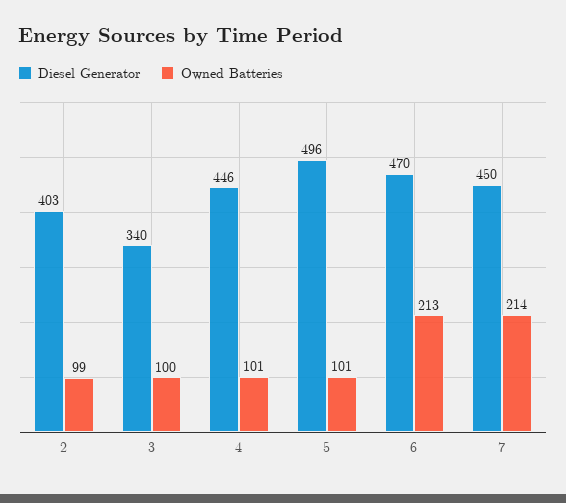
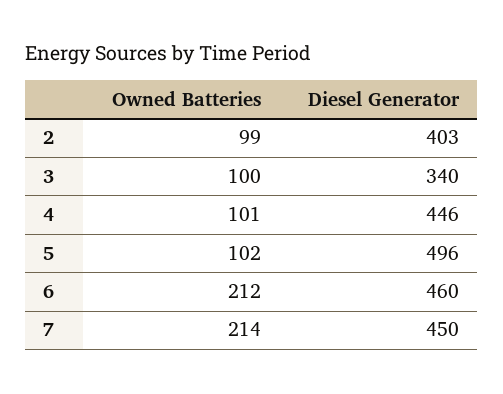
Owned Batteries, 5: 101 -> 102
Diesel Generator, 6: 470 -> 460
Owned Batteries, 6: 213 -> 212

